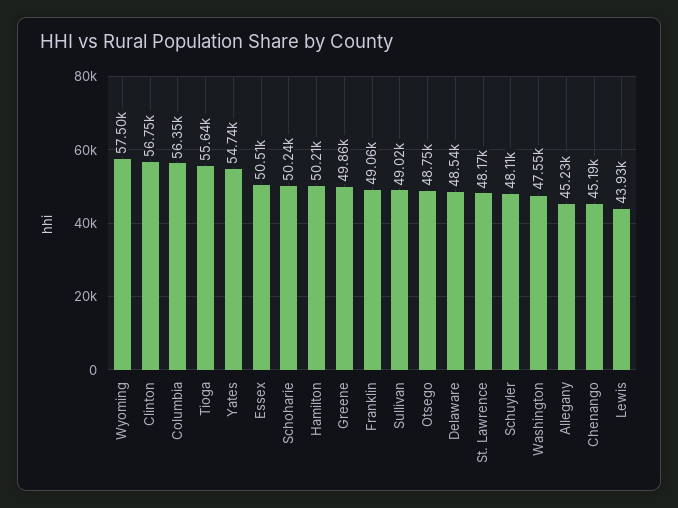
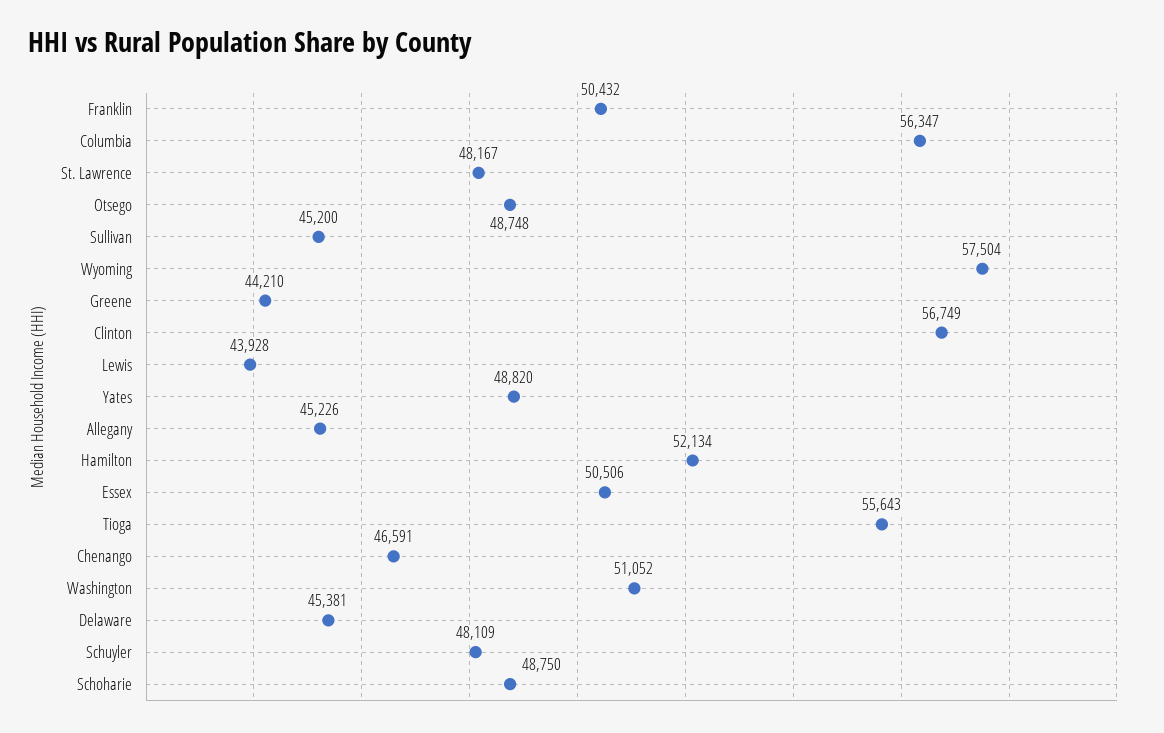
Yates: 54740 -> 48820
Schoharie: 50240 -> 48750
Hamilton: 50210 -> 52134
Greene: 49860 -> 44210
Franklin: 49060 -> 50432
Sullivan: 49020 -> 45200
Delaware: 48540 -> 45381
Washington: 47550 -> 51052
Chenango: 45190 -> 46591

